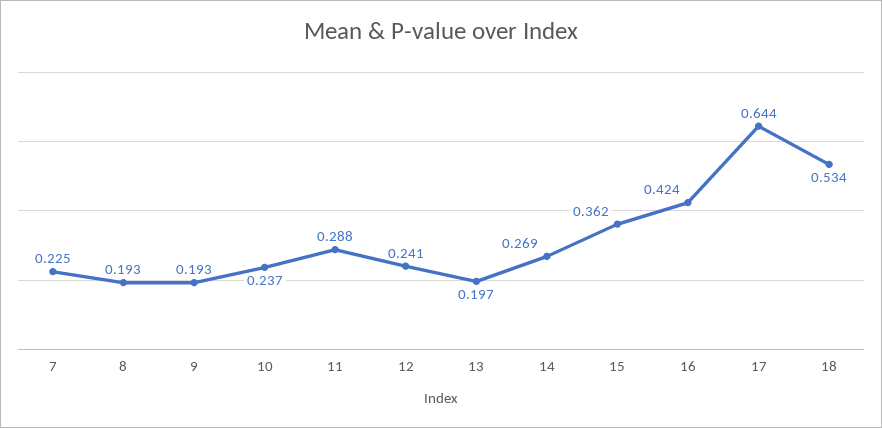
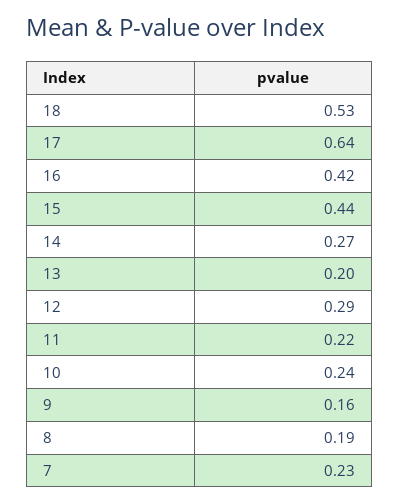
9: 0.193 -> 0.16
11: 0.288 -> 0.22
12: 0.241 -> 0.29
15: 0.362 -> 0.44

